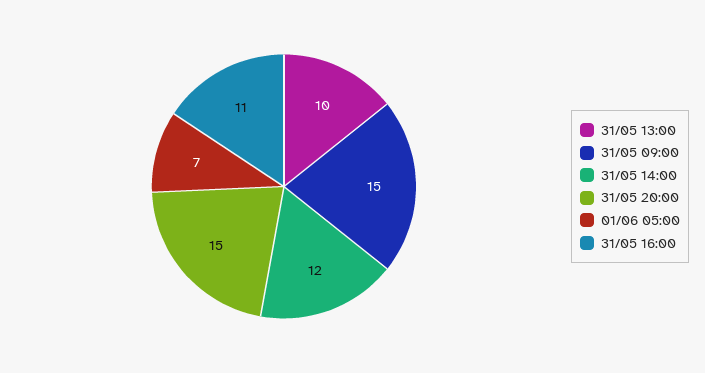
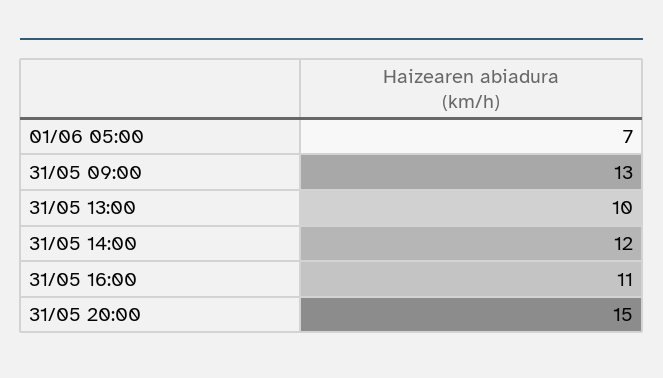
31/05 09:00: 15 -> 13

